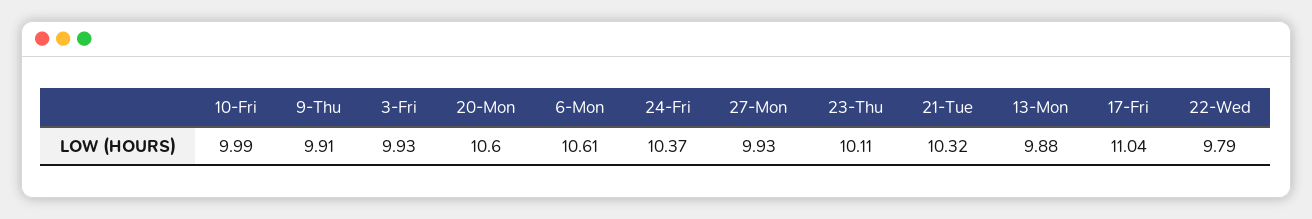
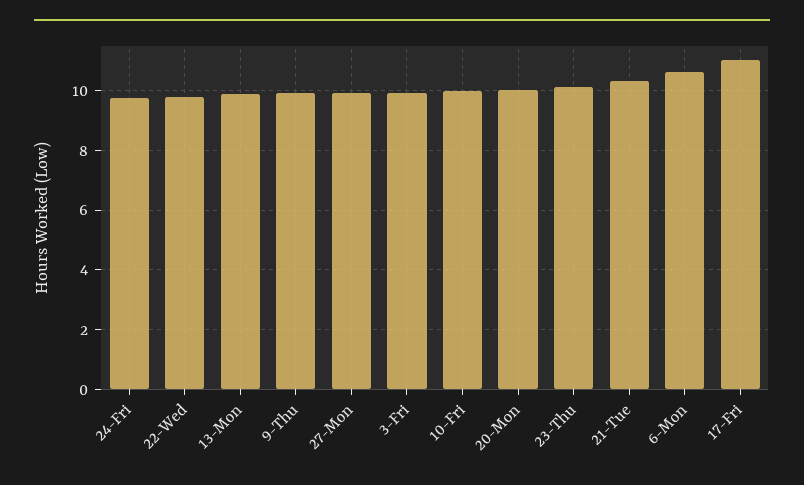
20-Mon: 10.6 -> 10
24-Fri: 10.37 -> 9.75

